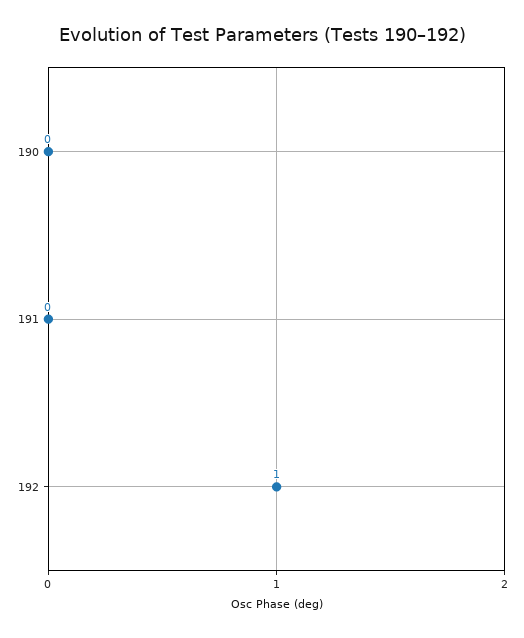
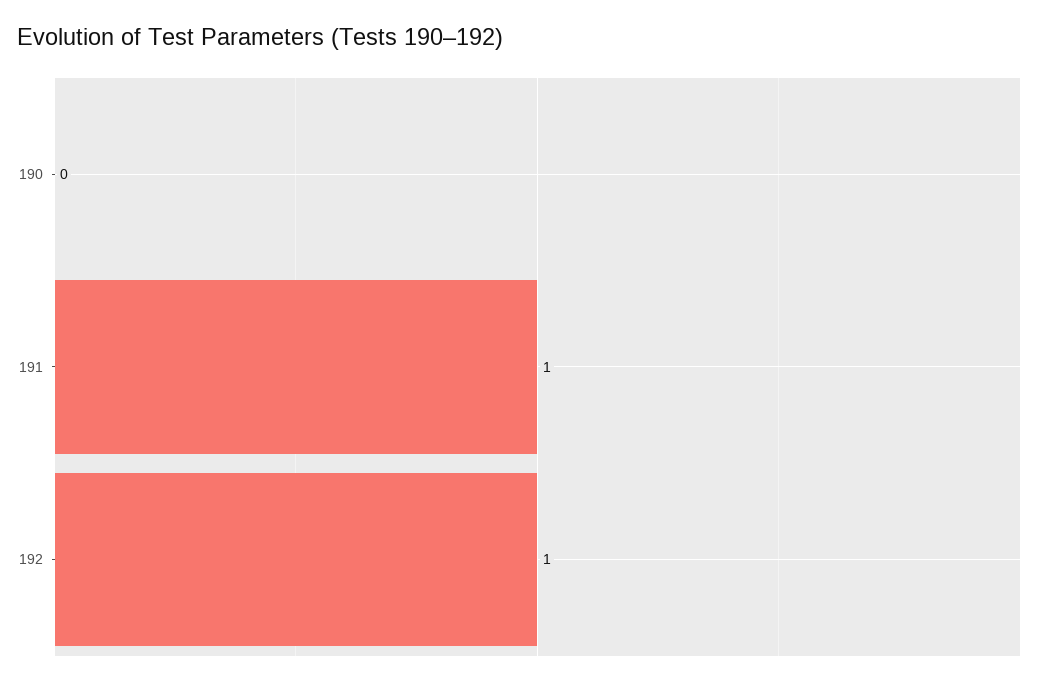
191: 0 -> 1

